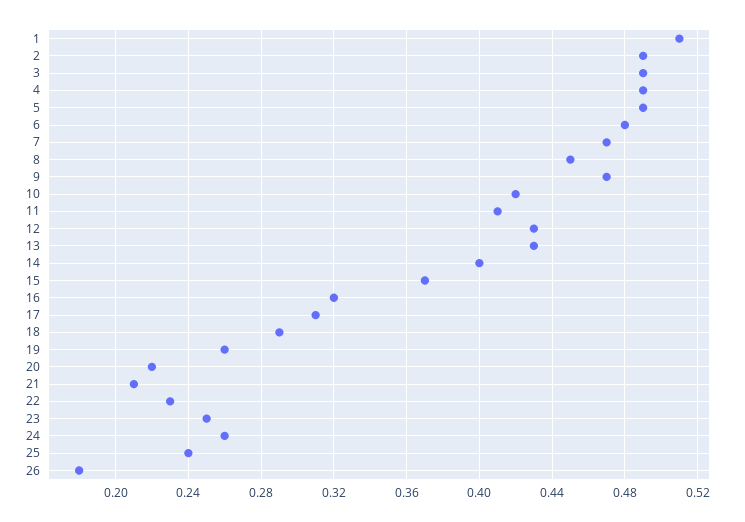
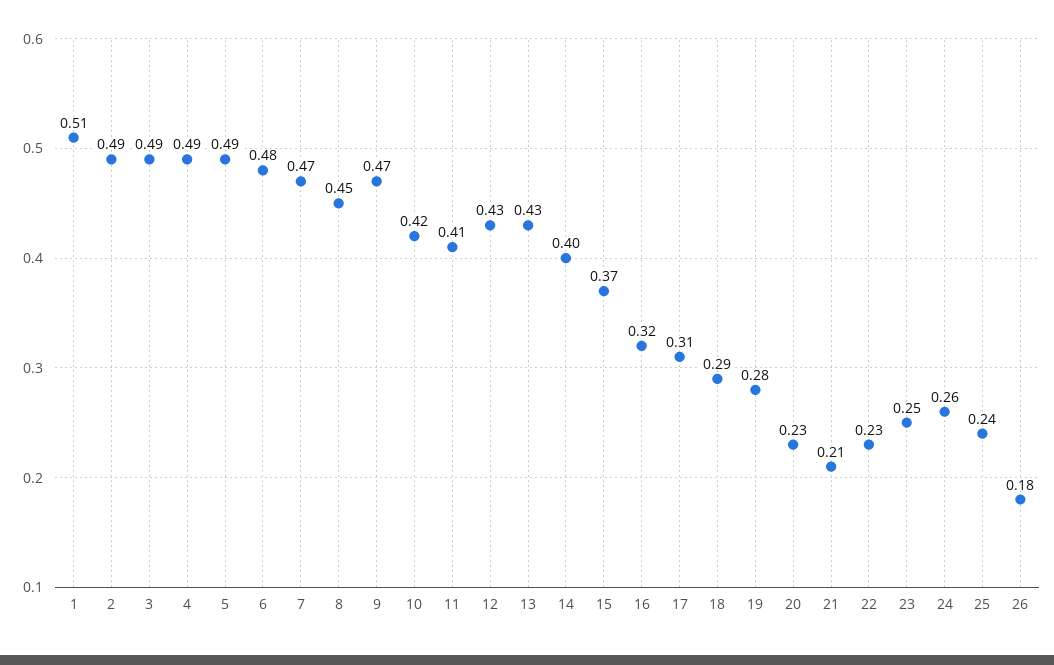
19: 0.26 -> 0.28
20: 0.22 -> 0.23

